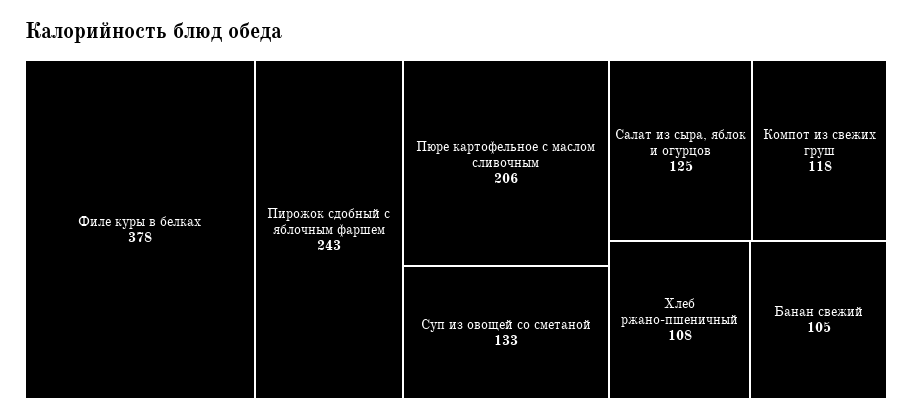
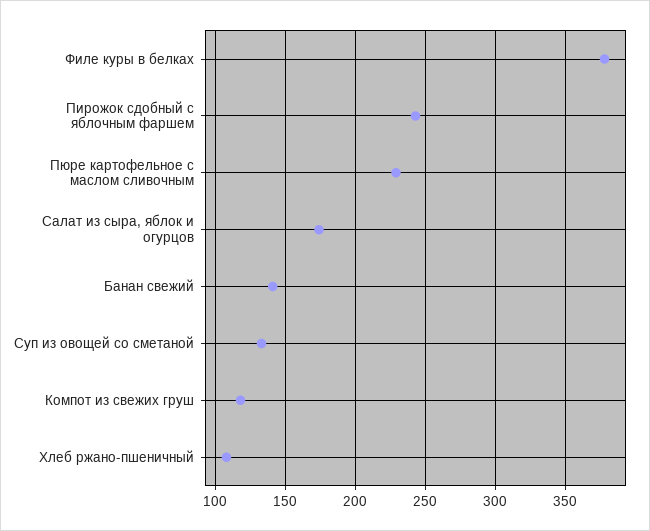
Пюре картофельное с маслом сливочным: 206 -> 230
Салат из сыра, яблок и огурцов: 125 -> 175
Банан свежий: 105 -> 140

